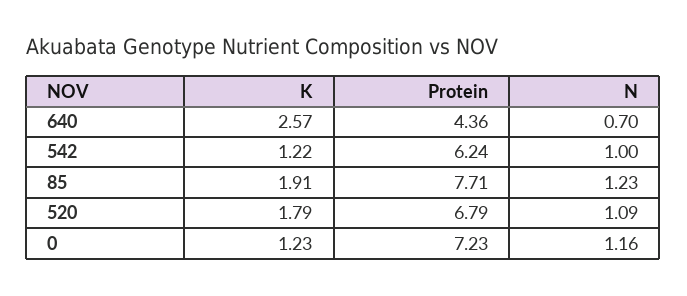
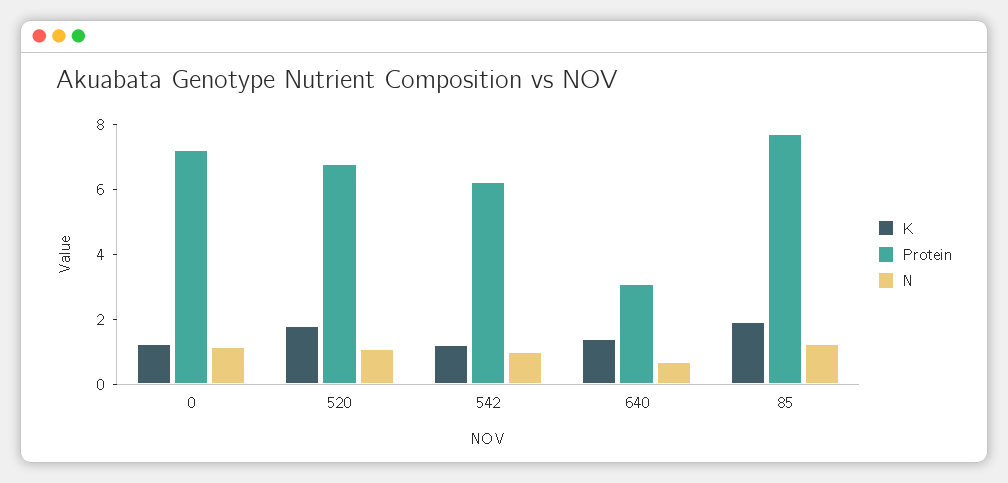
K, 640: 2.57 -> 1.5
Protein, 640: 4.36 -> 3

